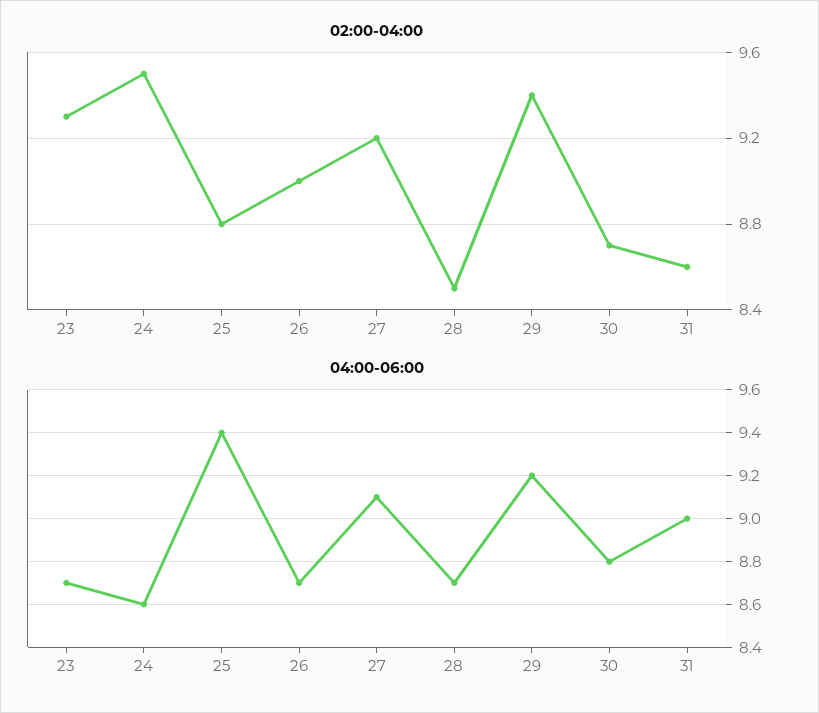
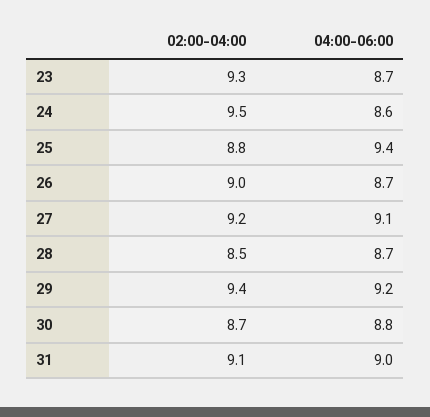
02:00-04:00, 31: 8.6 -> 9.1

